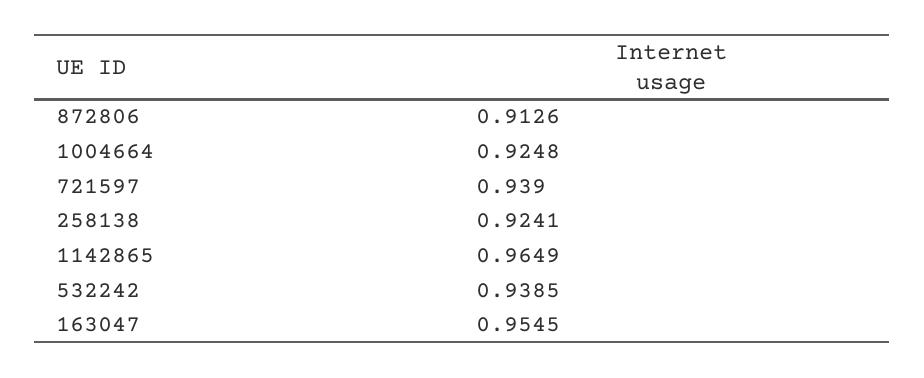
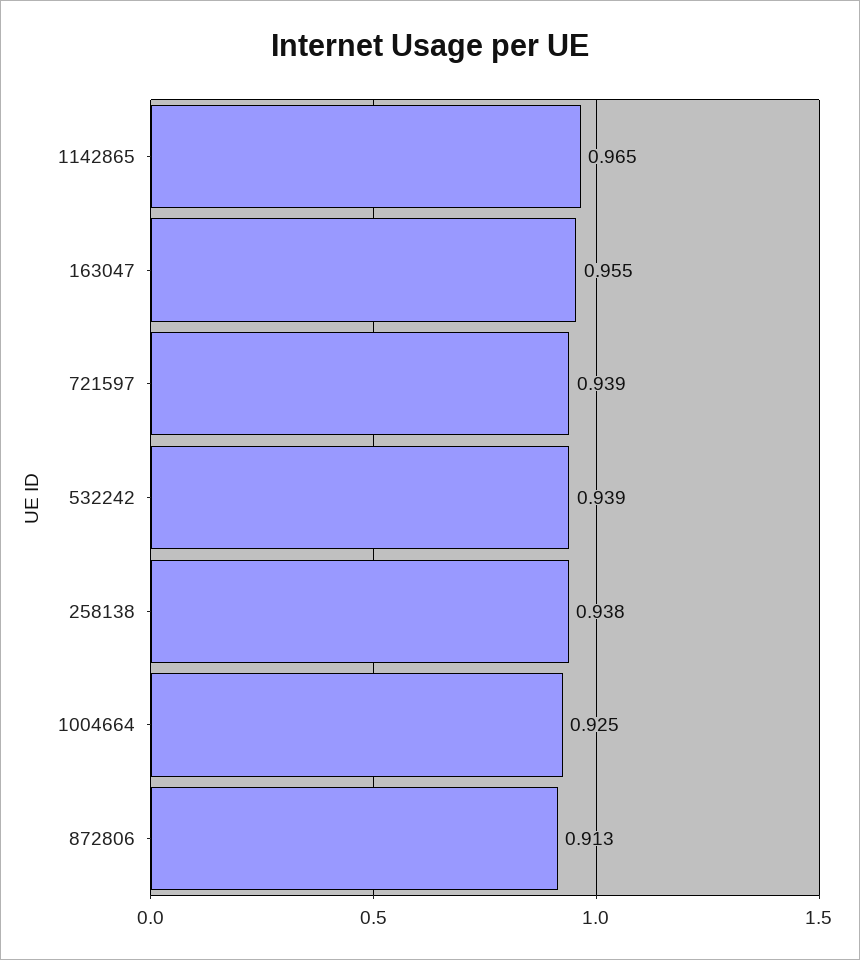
258138: 0.9241 -> 0.938

